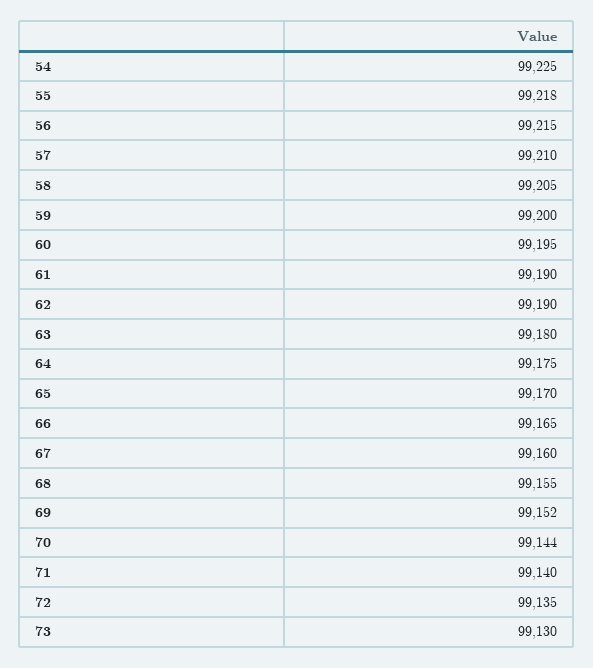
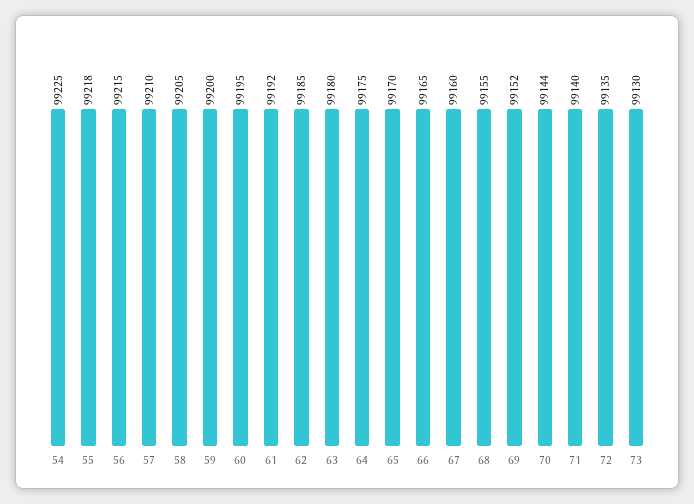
61: 99190 -> 99192
62: 99190 -> 99185

